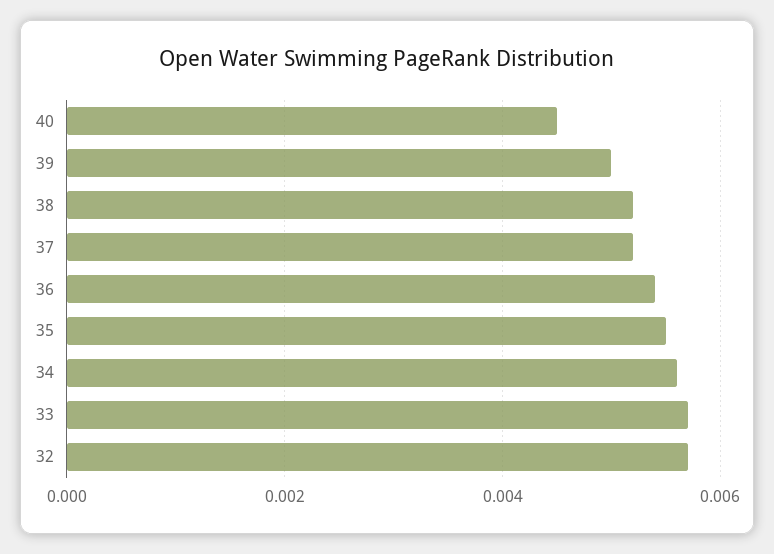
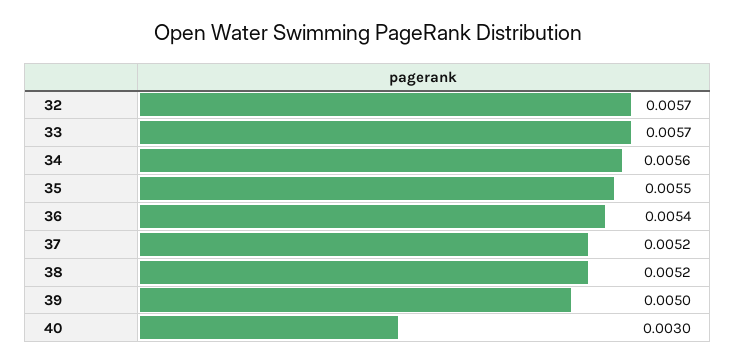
40: 0.0045 -> 0.003

